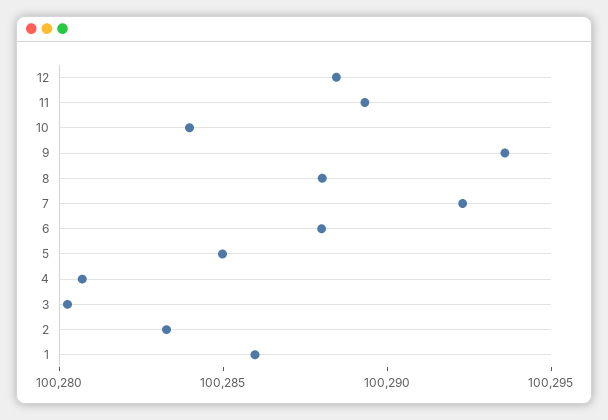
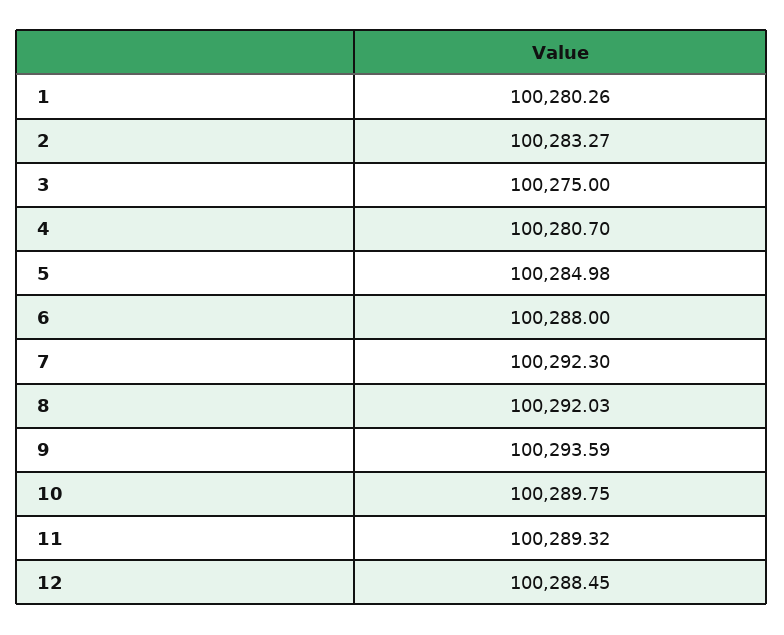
10: 100284 -> 100289.75
8: 100288 -> 100292.03
3: 100280 -> 100275
1: 100286 -> 100280.26

